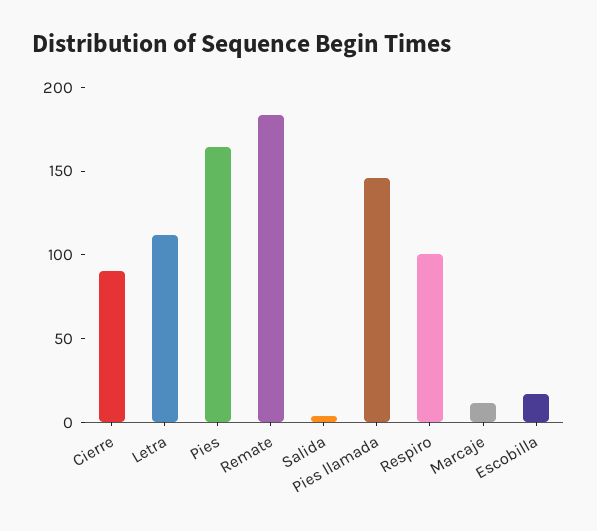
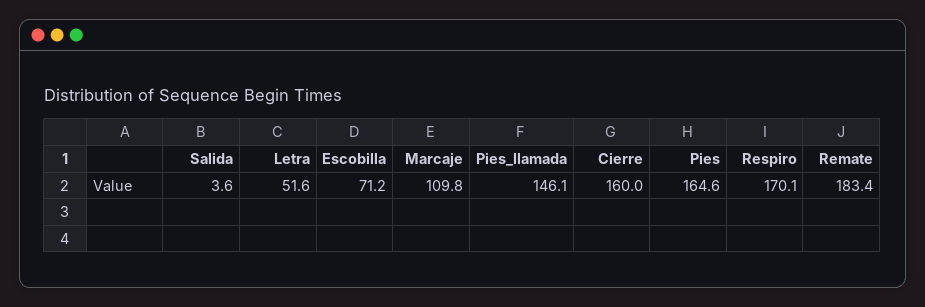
Cierre: 90 -> 160
Letra: 110 -> 51.6
Respiro: 100 -> 170.1
Marcaje: 10 -> 109.8
Escobilla: 20 -> 71.2

